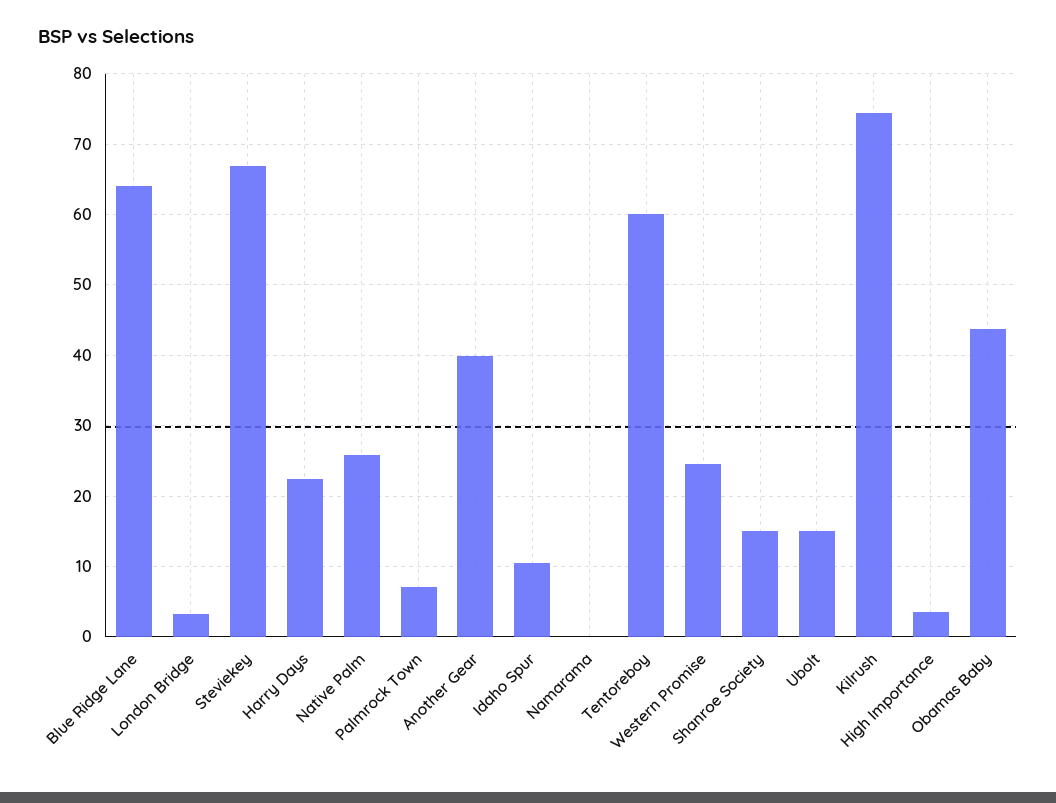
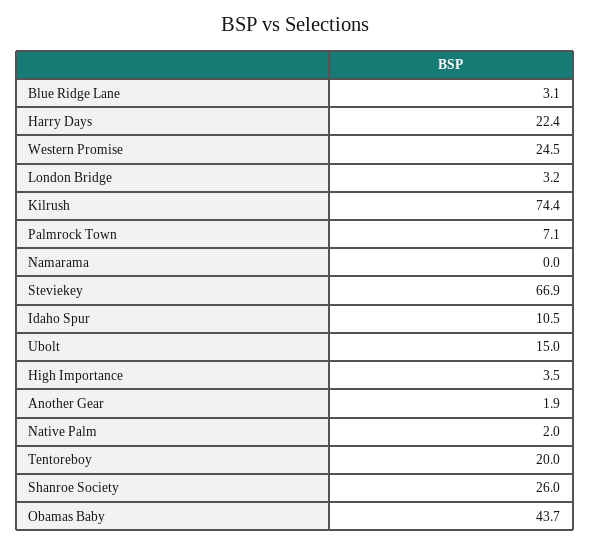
Blue Ridge Lane: 64 -> 3.1
Native Palm: 26 -> 2
Another Gear: 40 -> 1.9
Tentoreboy: 60 -> 20
Shanroe Society: 15 -> 26

